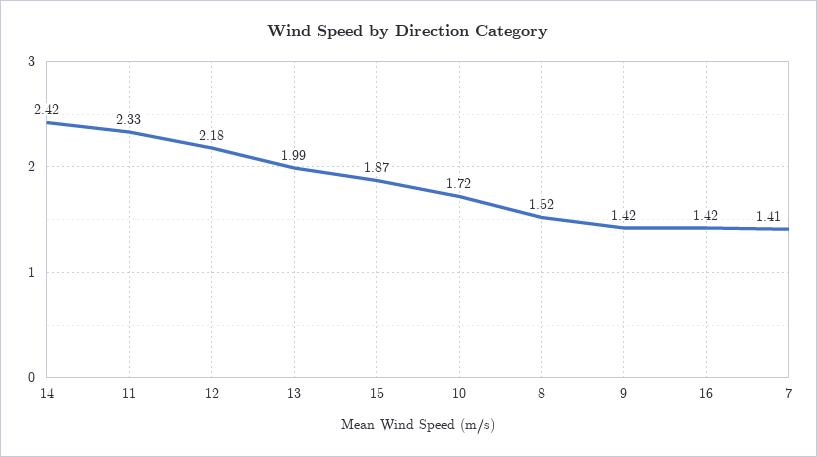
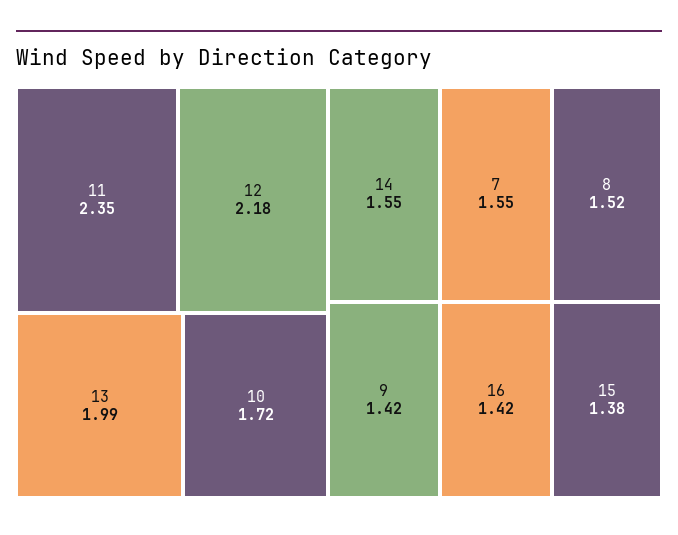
14: 2.42 -> 1.55
11: 2.33 -> 2.35
15: 1.87 -> 1.38
7: 1.41 -> 1.55

